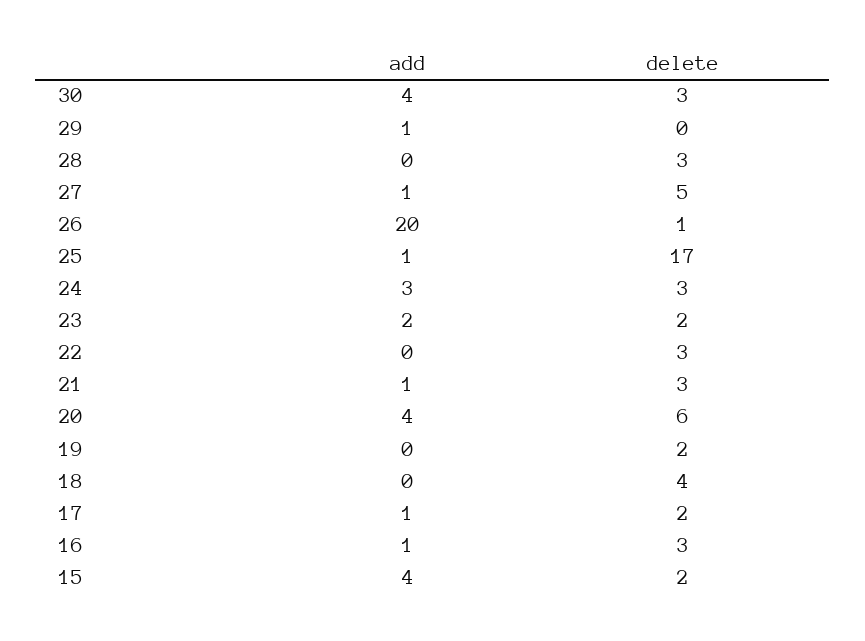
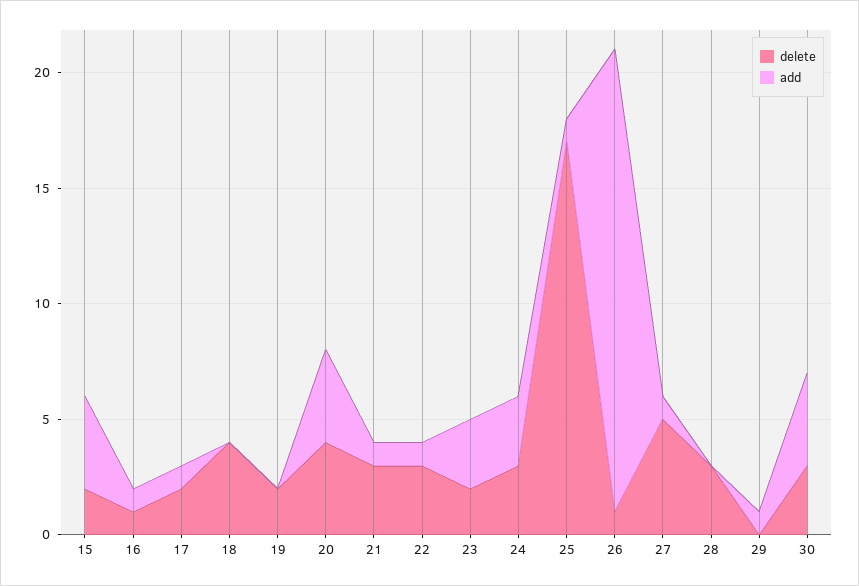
add, 23: 2 -> 3
add, 22: 0 -> 1
delete, 20: 6 -> 4
delete, 16: 3 -> 1

